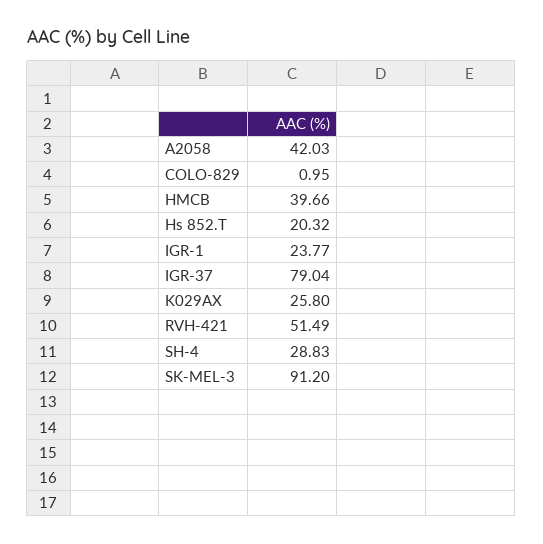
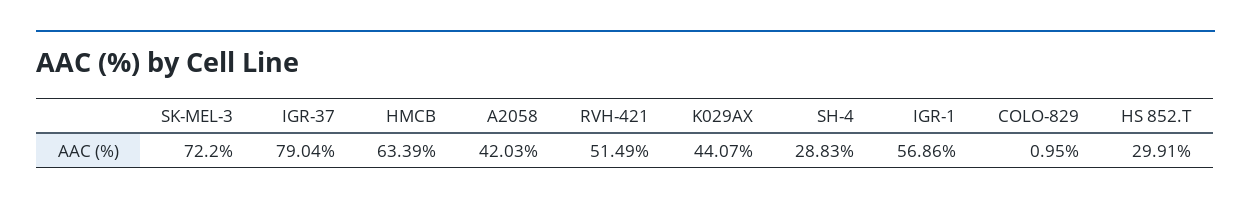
HMCB: 39.66 -> 63.39
Hs 852.T: 20.32 -> 29.91
IGR-1: 23.77 -> 56.86
K029AX: 25.8 -> 44.07
SK-MEL-3: 91.2 -> 72.2

